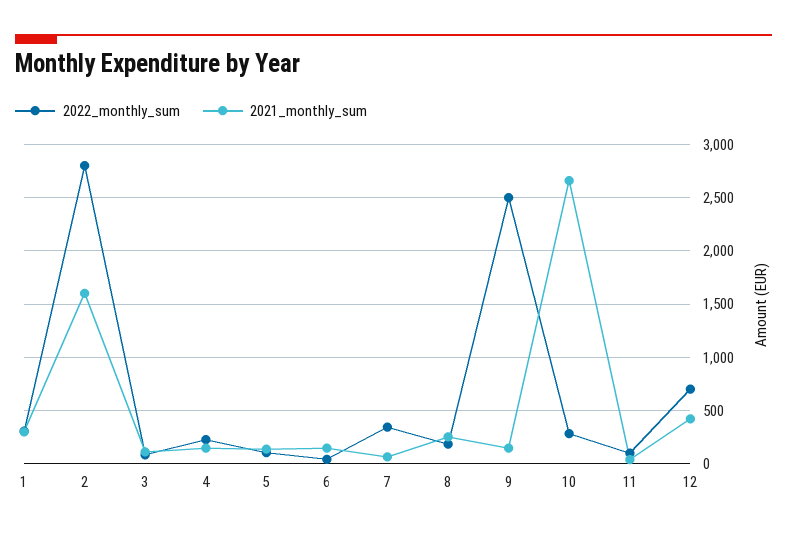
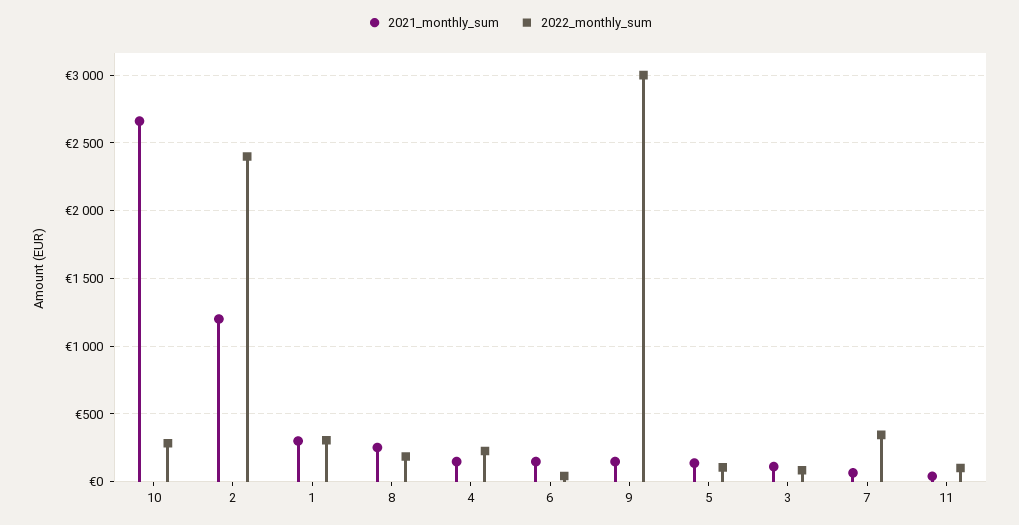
2022_monthly_sum, 2: 2800 -> 2400
2021_monthly_sum, 2: 1600 -> 1200
2022_monthly_sum, 9: 2500 -> 3000
2022_monthly_sum, 12: 700 -> none
2021_monthly_sum, 12: 400 -> none

